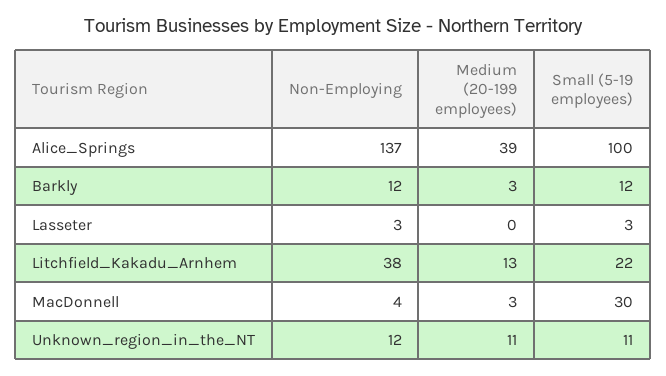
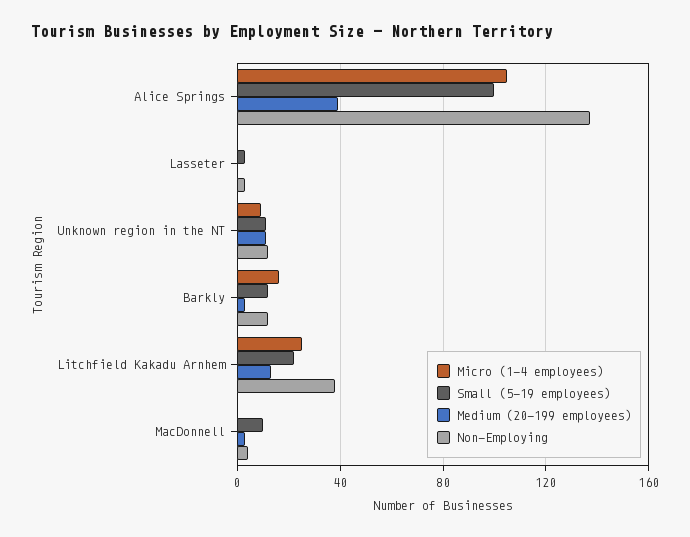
Small (5-19 employees), MacDonnell: 30 -> 10
Micro (1-4 employees), Alice_Springs: none -> 105
Micro (1-4 employees), Lasseter: none -> 0
Micro (1-4 employees), Unknown_region_in_the_NT: none -> 10
Micro (1-4 employees), Barkly: none -> 15
Micro (1-4 employees), Litchfield_Kakadu_Arnhem: none -> 25
Micro (1-4 employees), MacDonnell: none -> 0

